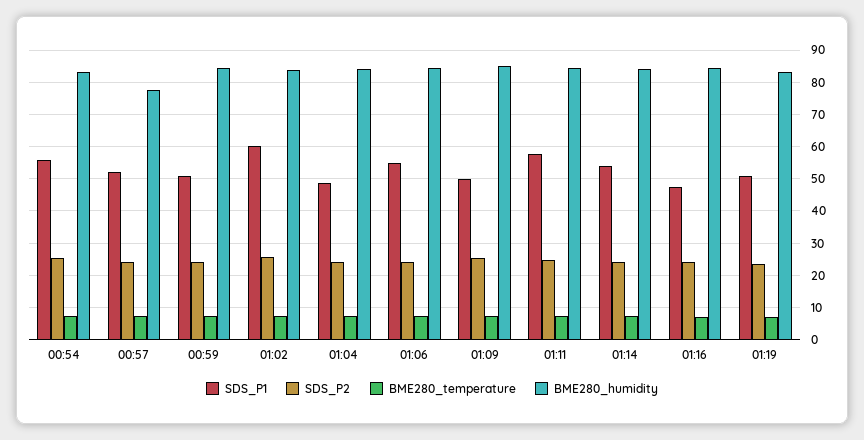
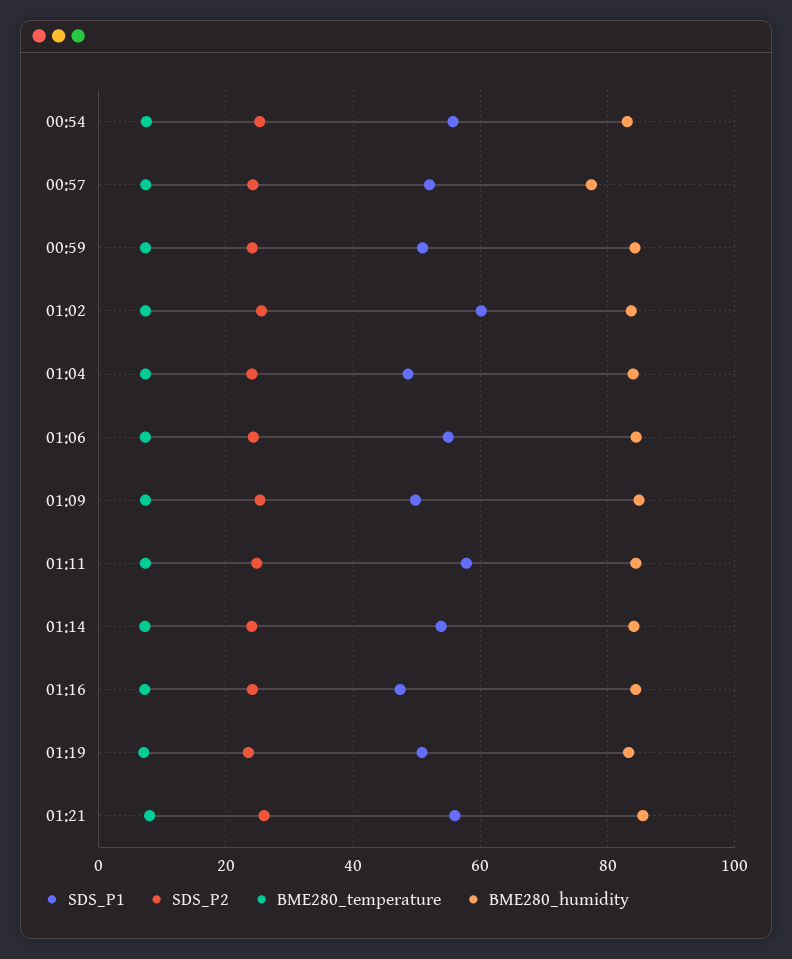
SDS_P1, 01:21: none -> 56
SDS_P2, 01:21: none -> 26
BME280_temperature, 01:21: none -> 8
BME280_humidity, 01:21: none -> 86

